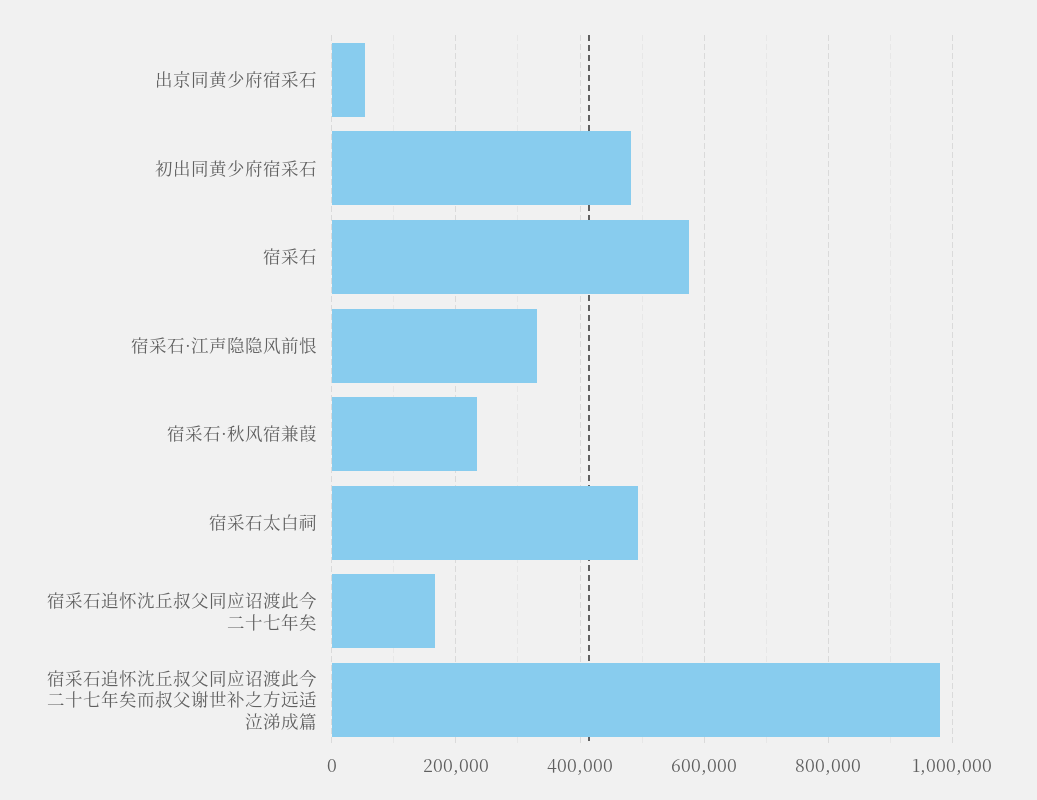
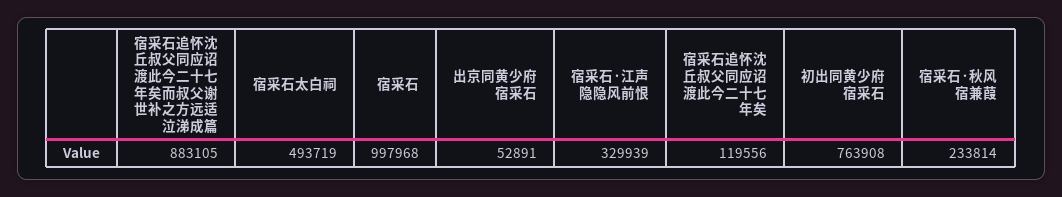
初出同黄少府宿采石: 480000 -> 763908
宿采石: 580000 -> 997968
宿采石追怀沈丘叔父同应诏渡此今二十七年矣: 160000 -> 119556
宿采石追怀沈丘叔父同应诏渡此今二十七年矣而叔父谢世补之方远适泣涕成篇: 980000 -> 883105

